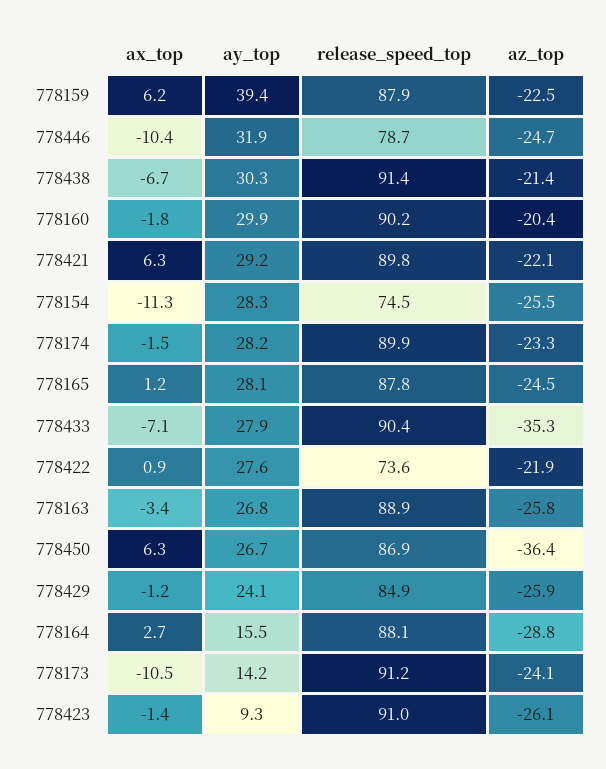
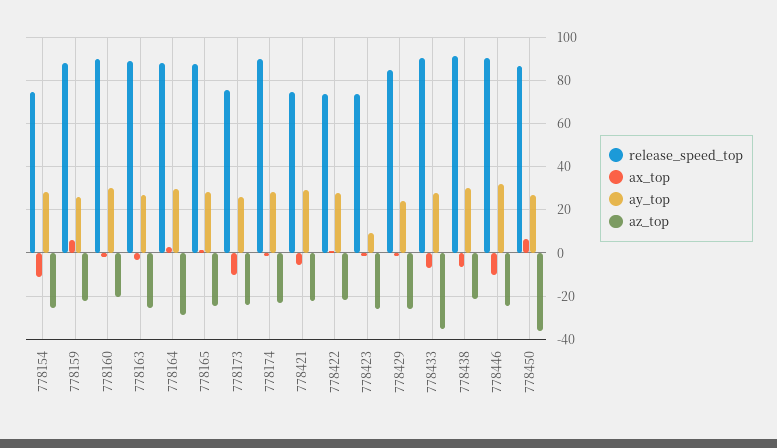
ay_top, 778159: 39.4 -> 25
release_speed_top, 778446: 78.7 -> 90
ax_top, 778421: 6.3 -> -5
release_speed_top, 778421: 89.8 -> 75
ay_top, 778164: 15.5 -> 30
ay_top, 778173: 14.2 -> 25
release_speed_top, 778173: 91.2 -> 75
release_speed_top, 778423: 91 -> 75

